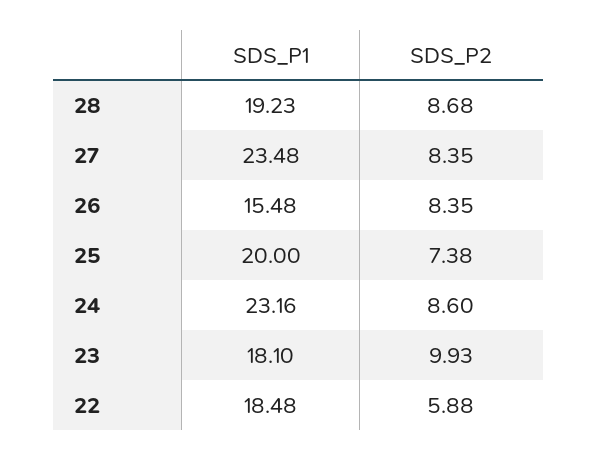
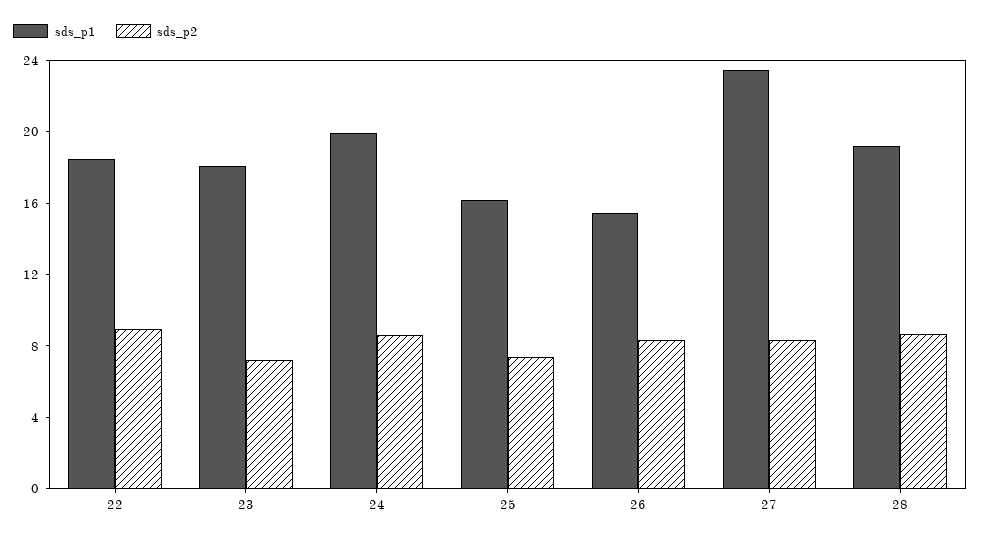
SDS_P1, 25: 20 -> 16
SDS_P1, 24: 23.16 -> 20
SDS_P2, 23: 9.93 -> 7
SDS_P2, 22: 5.88 -> 9

